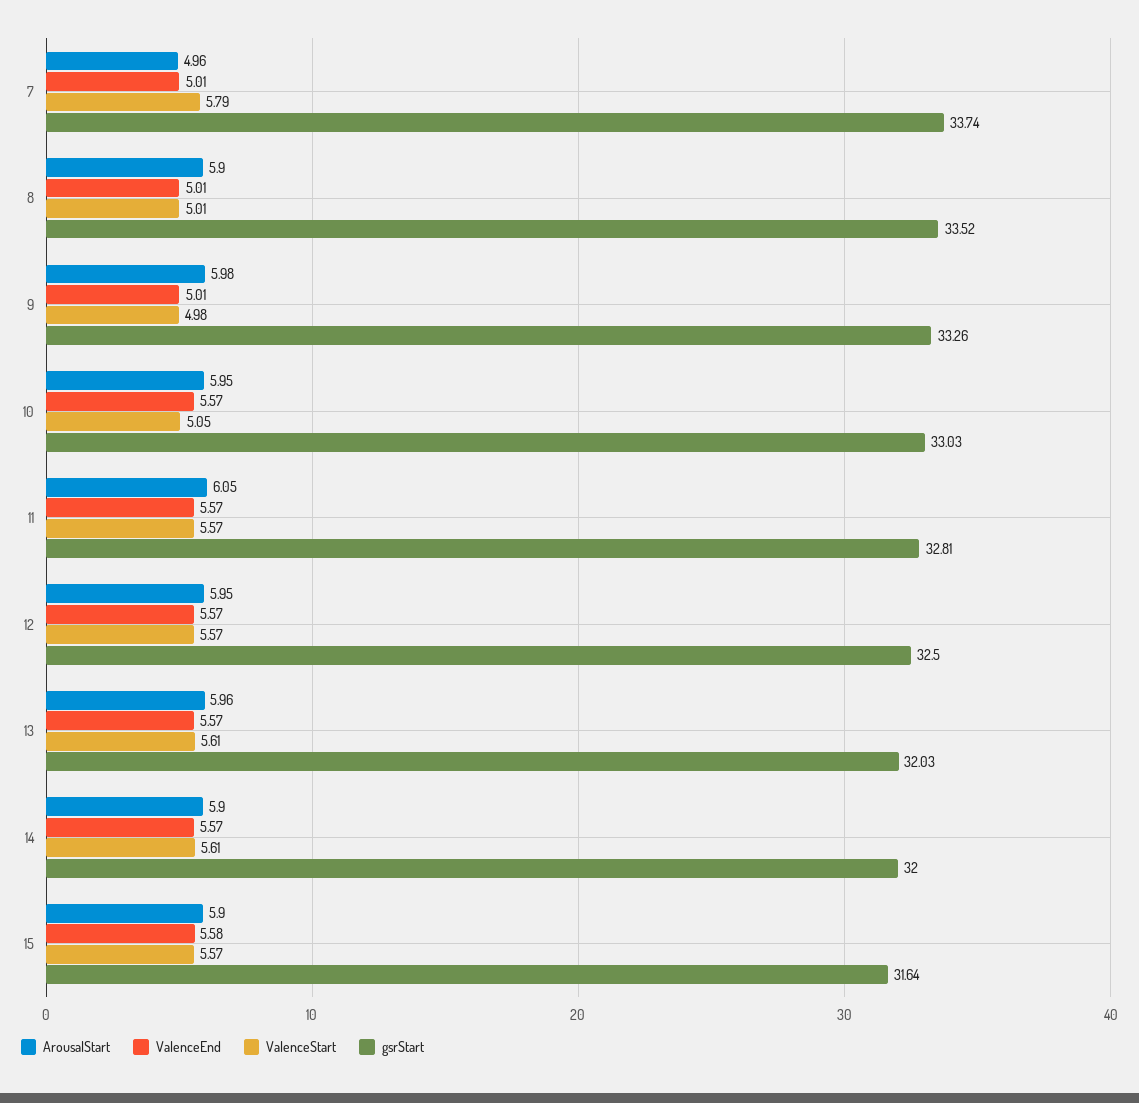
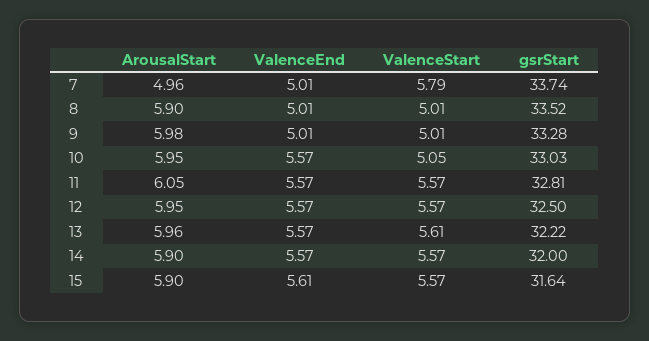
ValenceStart, 9: 4.98 -> 5.01
gsrStart, 9: 33.26 -> 33.28
gsrStart, 13: 32.03 -> 32.22
ValenceStart, 14: 5.61 -> 5.57
ValenceEnd, 15: 5.58 -> 5.61

